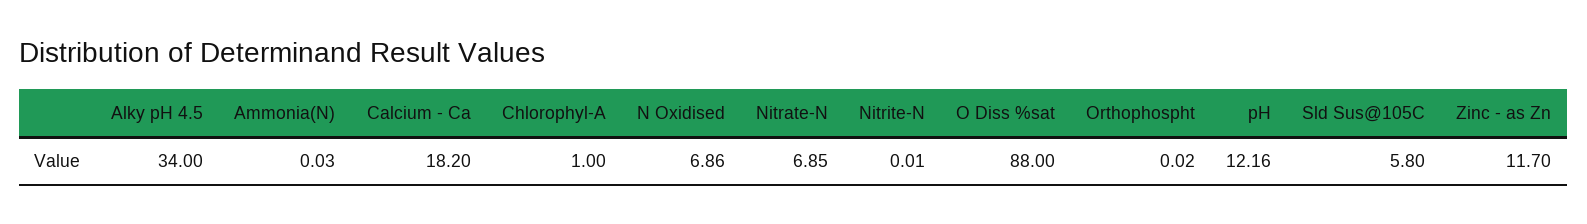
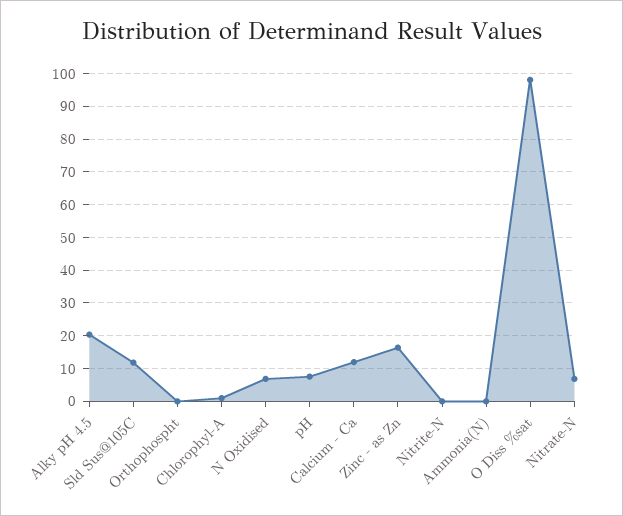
Alky pH 4.5: 34 -> 20
Calcium - Ca: 18.2 -> 12
O Diss %sat: 88 -> 98
pH: 12.16 -> 8
Sld Sus@105C: 5.8 -> 12
Zinc - as Zn: 11.7 -> 16

